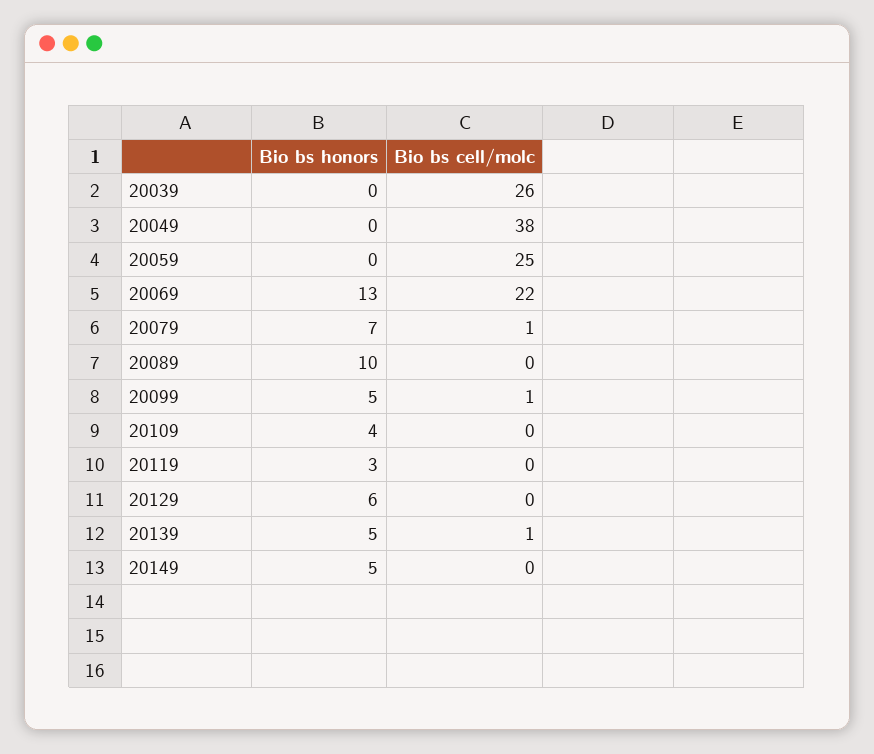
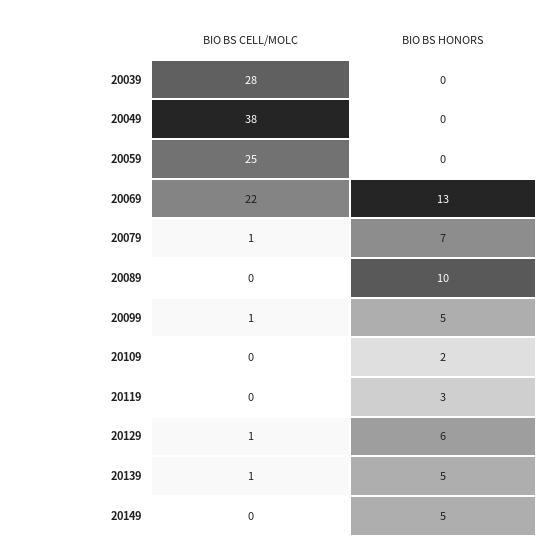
Bio bs cell/molc, 20039: 26 -> 28
Bio bs honors, 20109: 4 -> 2
Bio bs cell/molc, 20129: 0 -> 1

